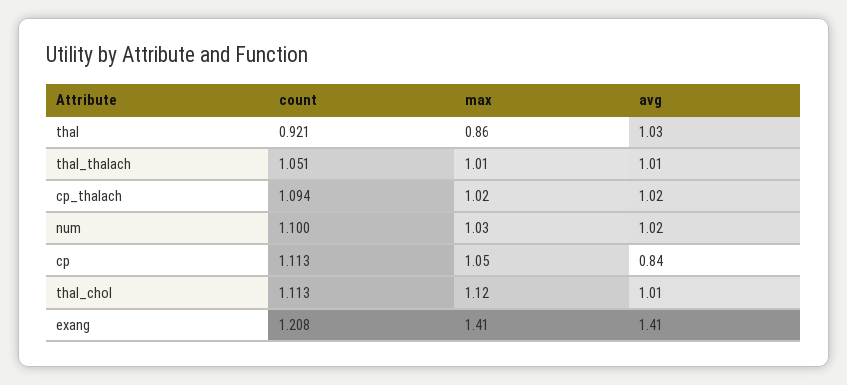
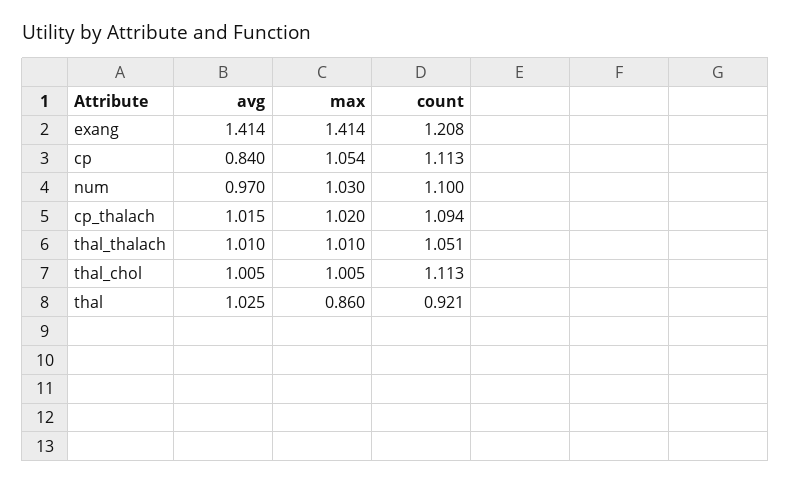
avg, num: 1.02 -> 0.97
max, thal_chol: 1.12 -> 1.005

